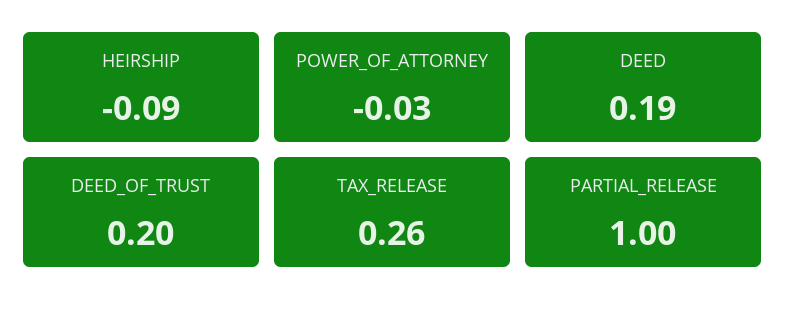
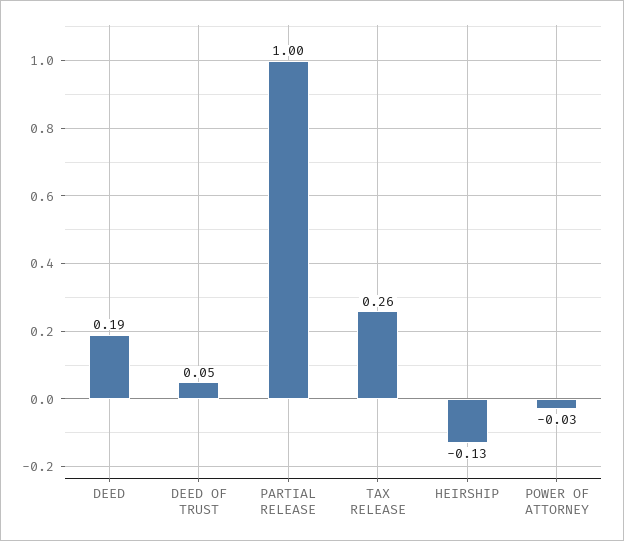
HEIRSHIP: -0.09 -> -0.13
DEED_OF_TRUST: 0.2 -> 0.05

